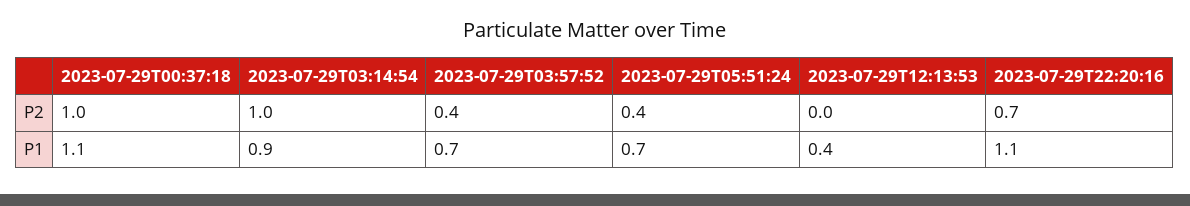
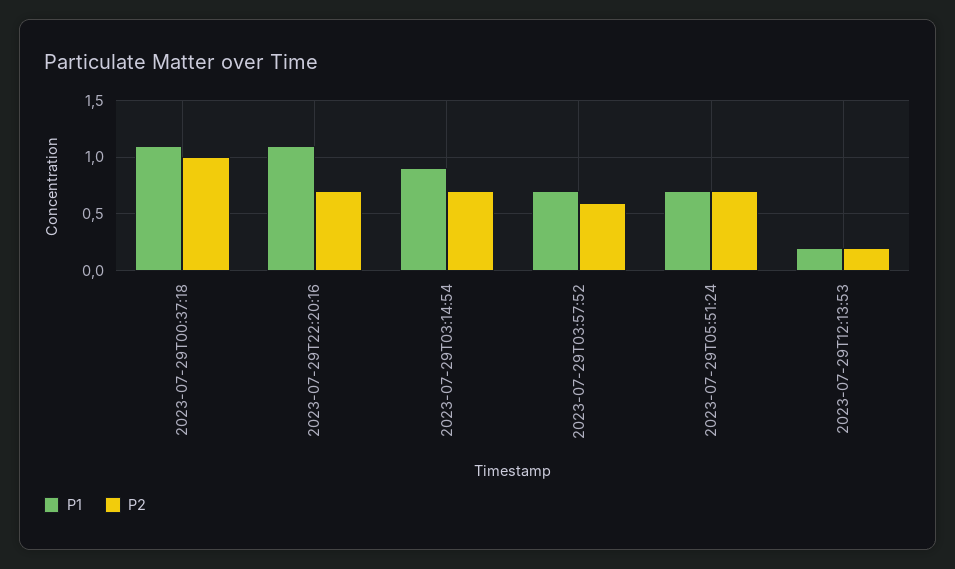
P2, 2023-07-29T03:14:54: 1 -> 0.7
P2, 2023-07-29T03:57:52: 0.4 -> 0.6
P2, 2023-07-29T05:51:24: 0.4 -> 0.7
P2, 2023-07-29T12:13:53: 0 -> 0.2
P1, 2023-07-29T12:13:53: 0.4 -> 0.2

